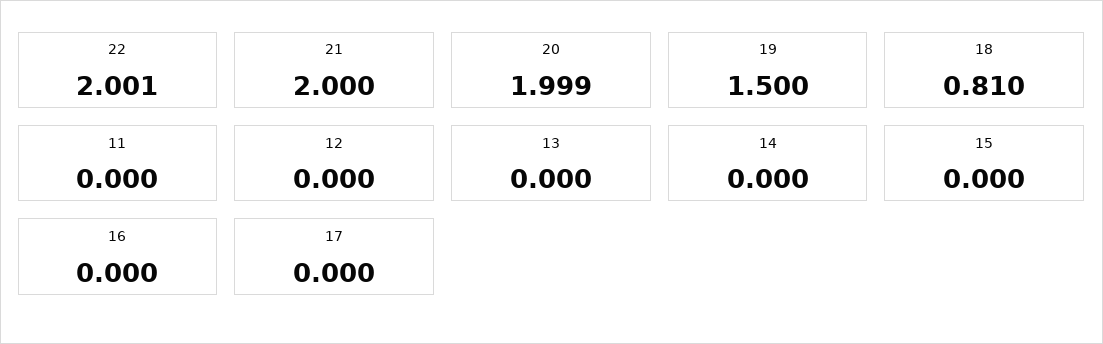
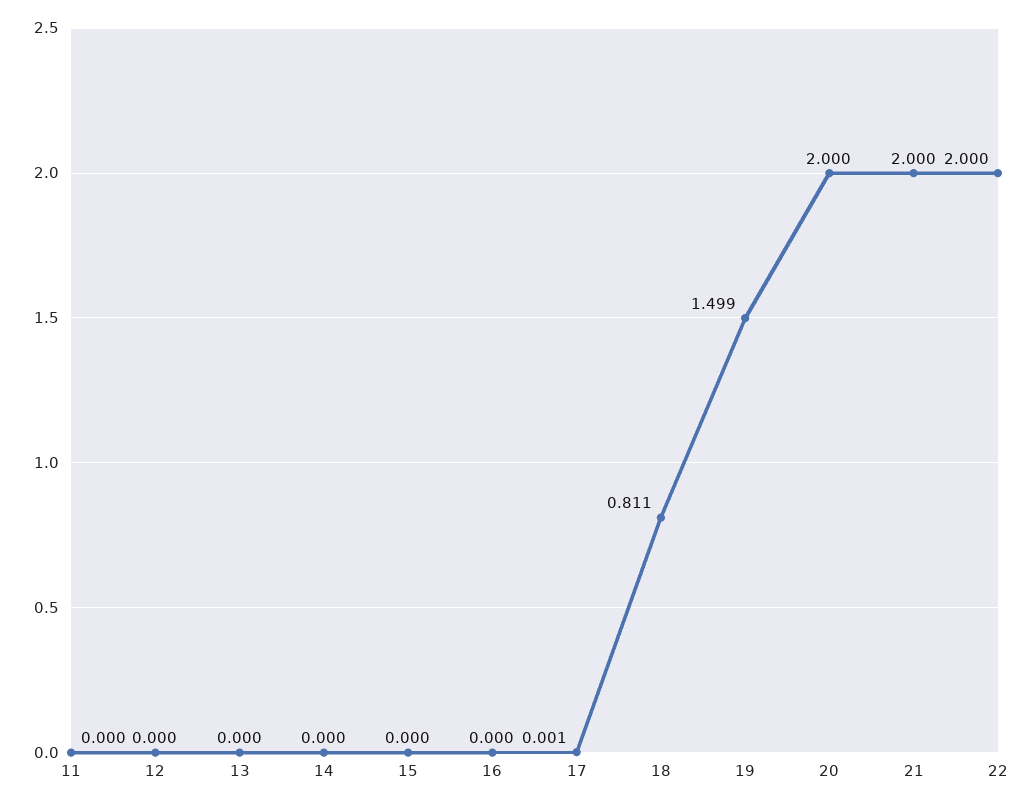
22: 2.001 -> 2
20: 1.999 -> 2
19: 1.5 -> 1.499
18: 0.81 -> 0.811
17: 0 -> 0.001

